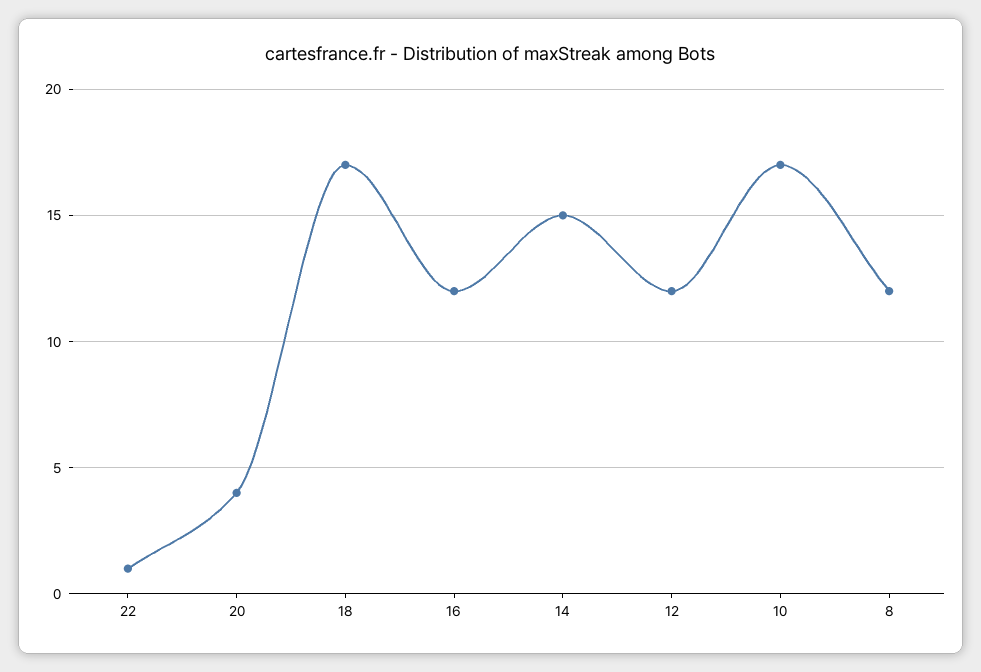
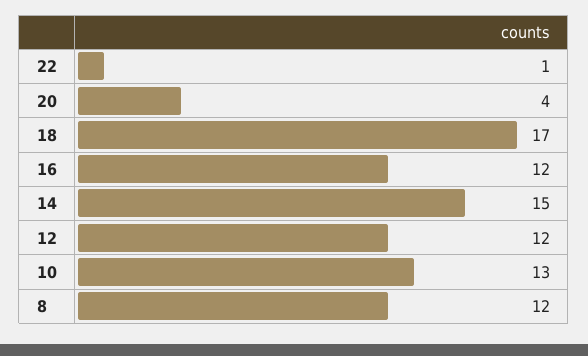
10: 17 -> 13

